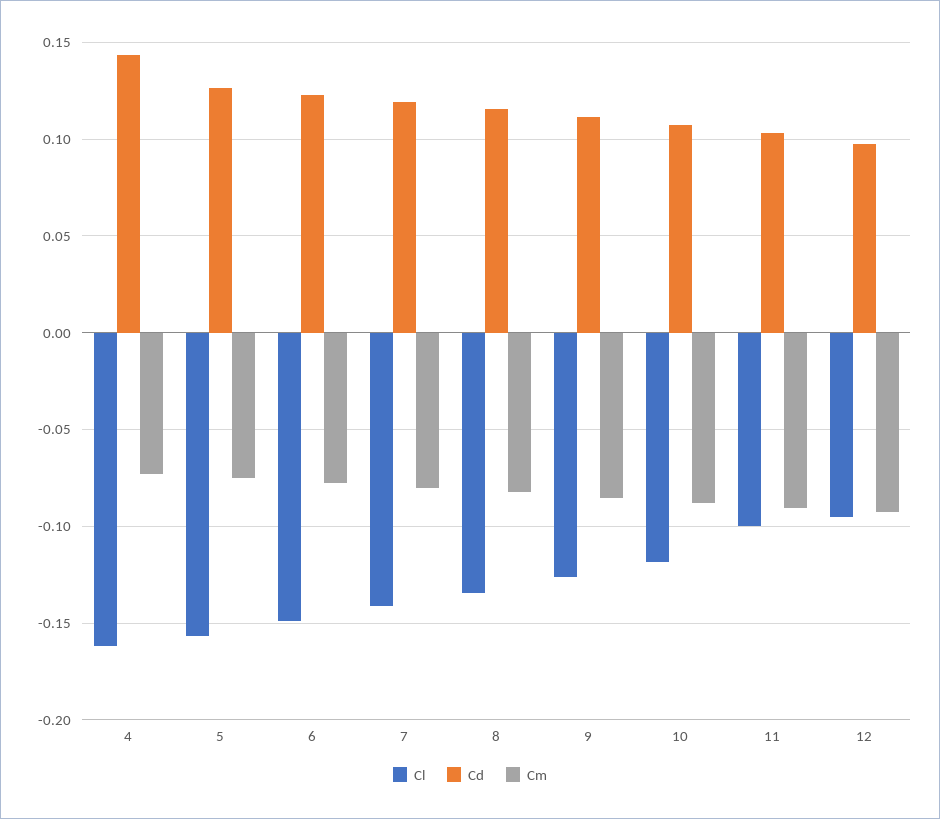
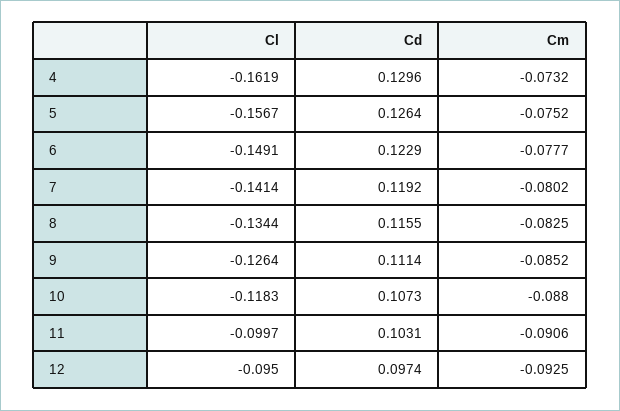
Cd, 4: 0.145 -> 0.1296

